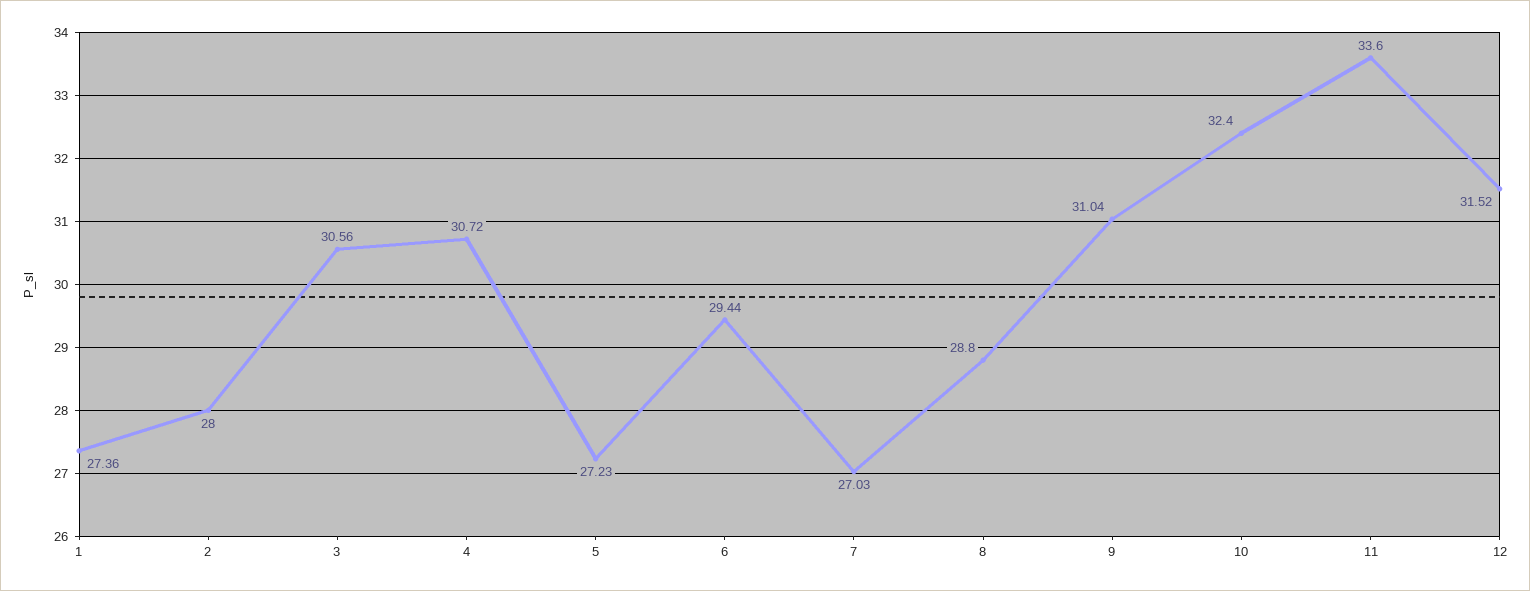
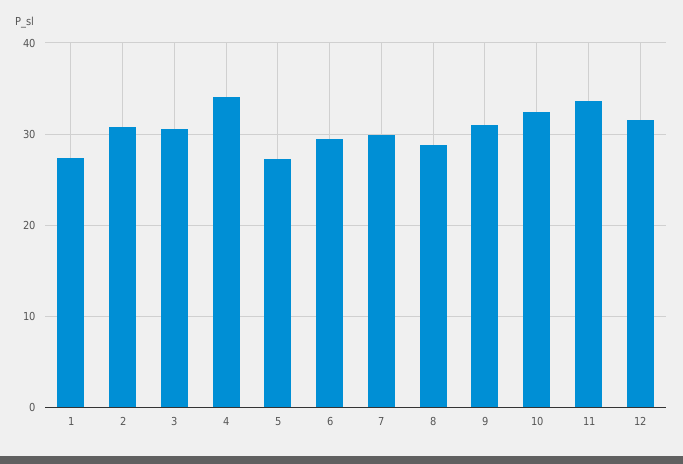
2: 28 -> 31
4: 30.72 -> 34
7: 27.03 -> 30

